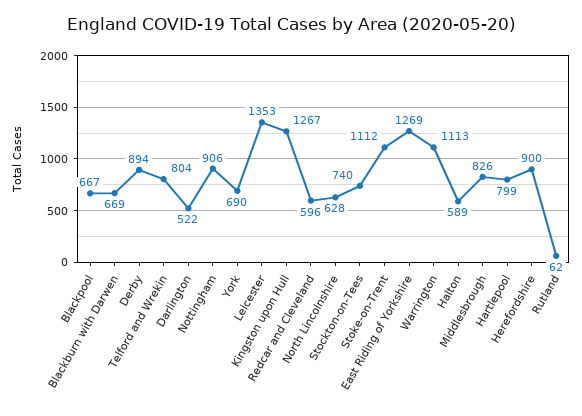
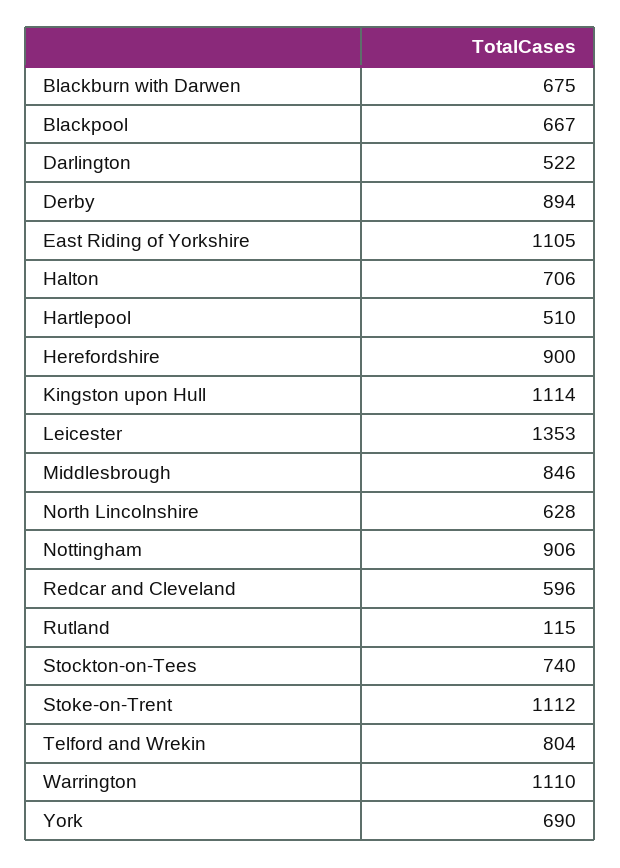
Blackburn with Darwen: 669 -> 675
Kingston upon Hull: 1267 -> 1114
East Riding of Yorkshire: 1269 -> 1105
Warrington: 1113 -> 1110
Halton: 589 -> 706
Middlesbrough: 826 -> 846
Hartlepool: 799 -> 510
Rutland: 62 -> 115

